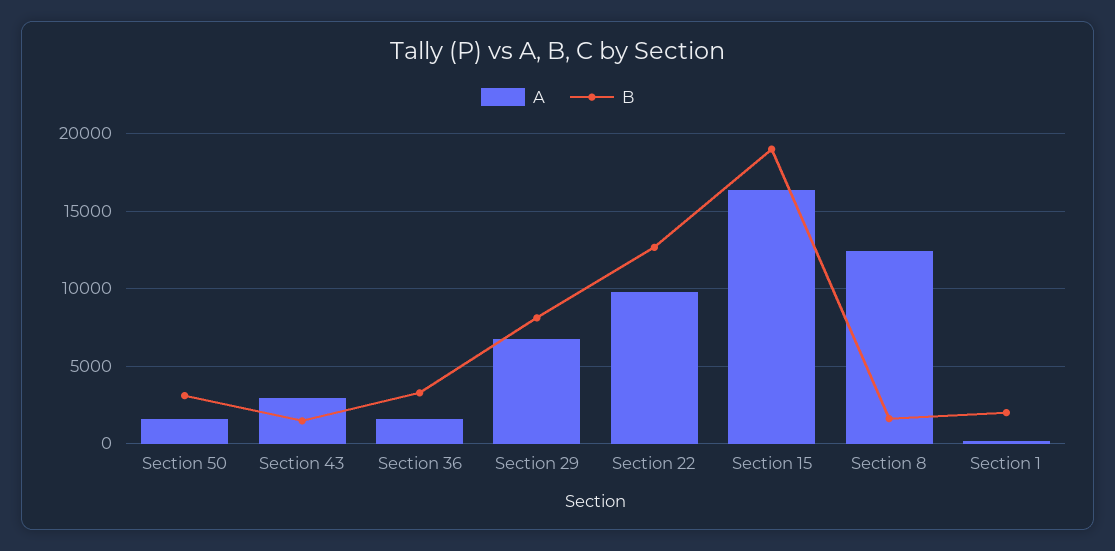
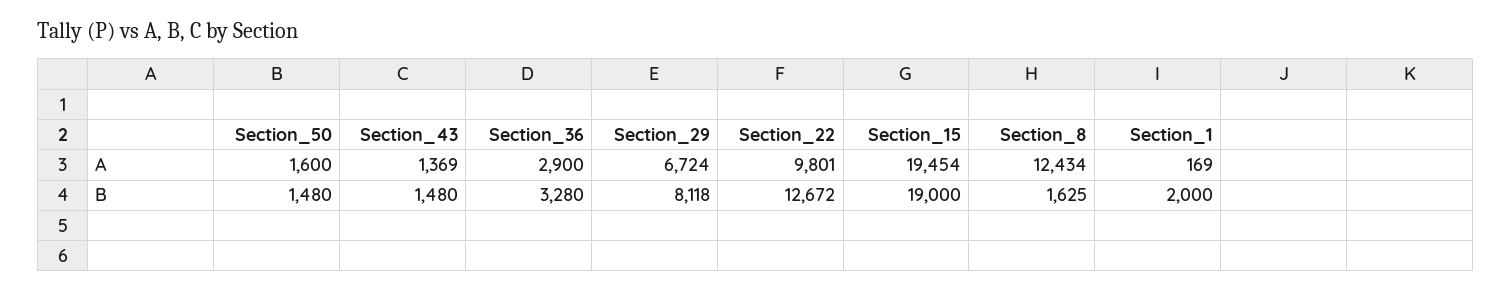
B, Section 50: 3000 -> 1480
A, Section 43: 3000 -> 1369
A, Section 36: 1500 -> 2900
A, Section 15: 16500 -> 19454

